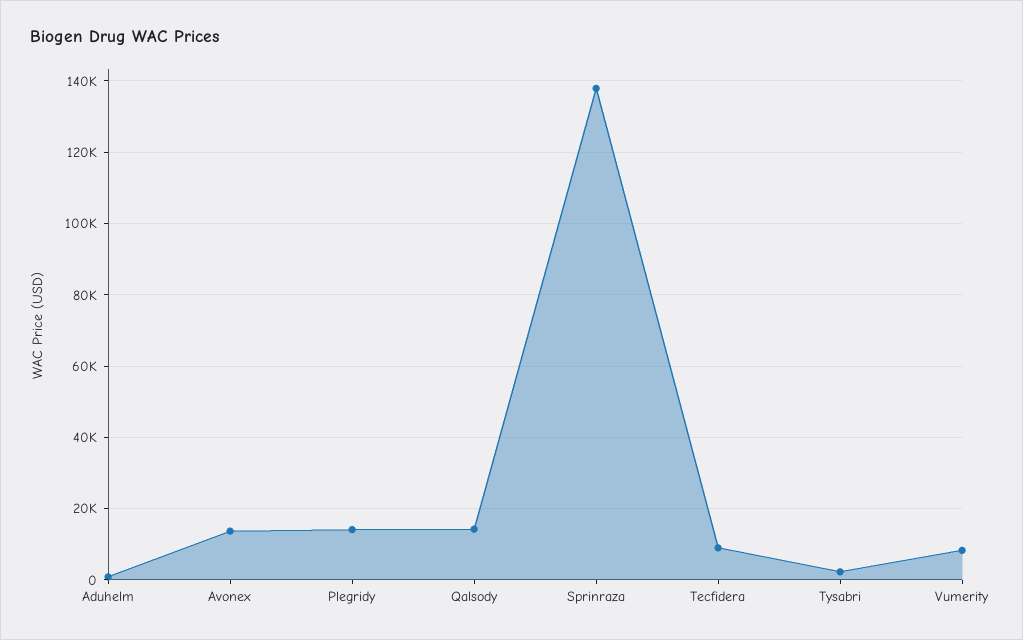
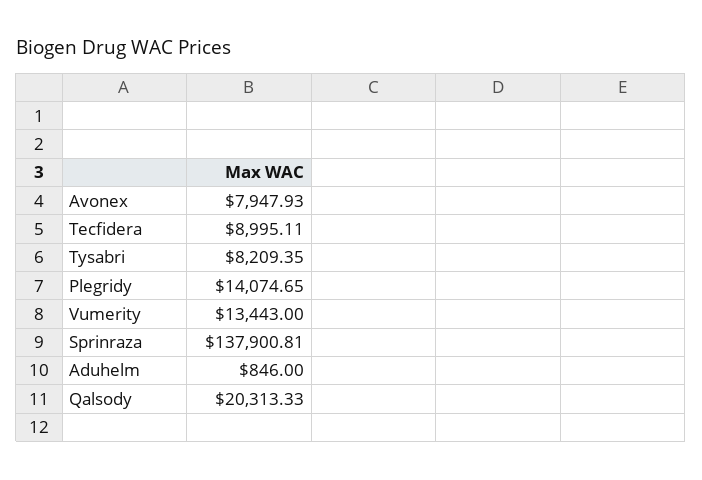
Avonex: 14000 -> 7947.93
Qalsody: 14000 -> 20313.33
Tysabri: 2000 -> 8209.35
Vumerity: 8000 -> 13443

